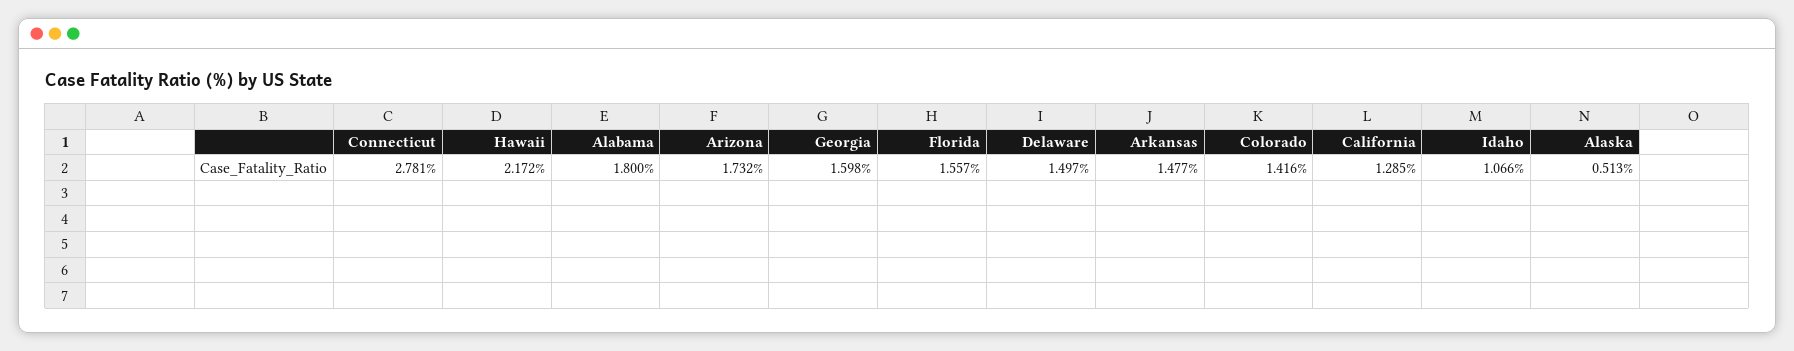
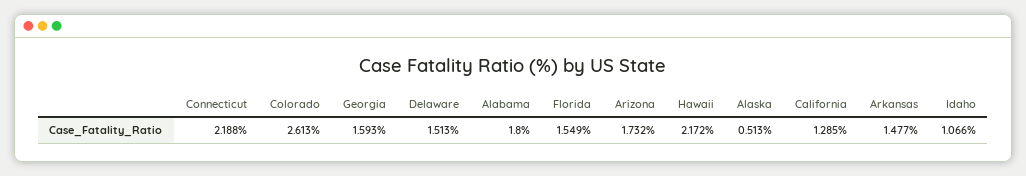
Connecticut: 2.781 -> 2.188
Georgia: 1.598 -> 1.593
Florida: 1.557 -> 1.549
Delaware: 1.497 -> 1.513
Colorado: 1.416 -> 2.613

